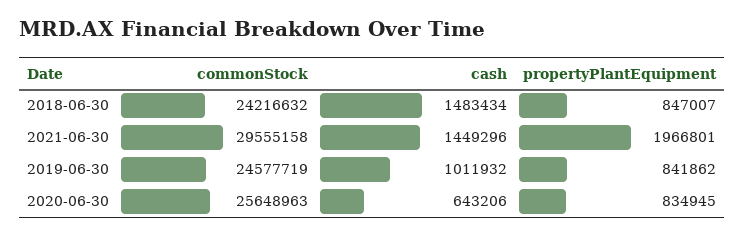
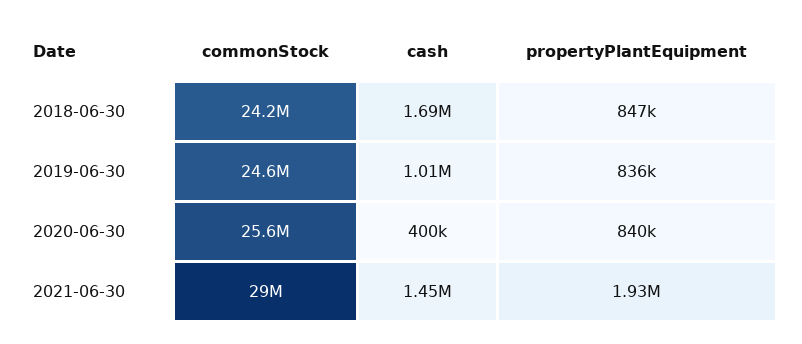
cash, 2018-06-30: 1483434 -> 1690000
commonStock, 2021-06-30: 29555158 -> 29000000
propertyPlantEquipment, 2021-06-30: 1966801 -> 1930000
propertyPlantEquipment, 2019-06-30: 841862 -> 836000
cash, 2020-06-30: 643206 -> 400000
propertyPlantEquipment, 2020-06-30: 834945 -> 840000

